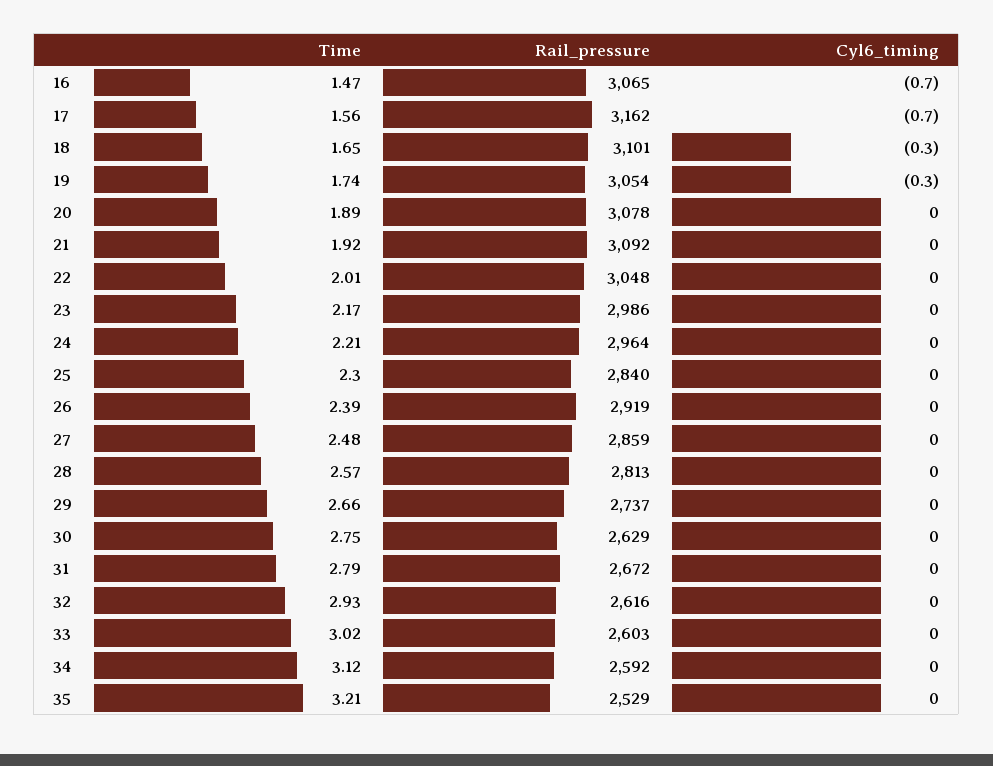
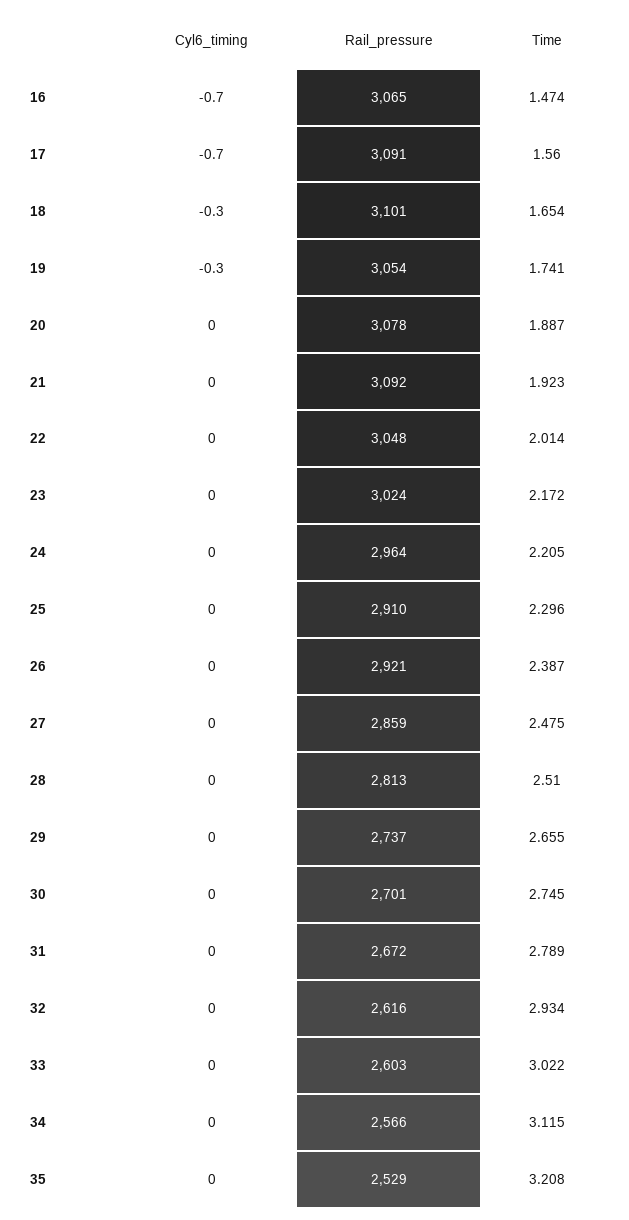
Rail_pressure, 17: 3162 -> 3091
Rail_pressure, 23: 2986 -> 3024
Rail_pressure, 25: 2840 -> 2910
Rail_pressure, 26: 2919 -> 2921
Time, 28: 2.57 -> 2.51
Rail_pressure, 30: 2629 -> 2701
Rail_pressure, 34: 2592 -> 2566

